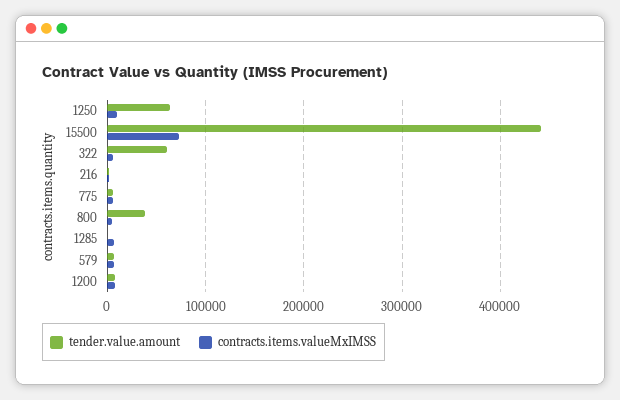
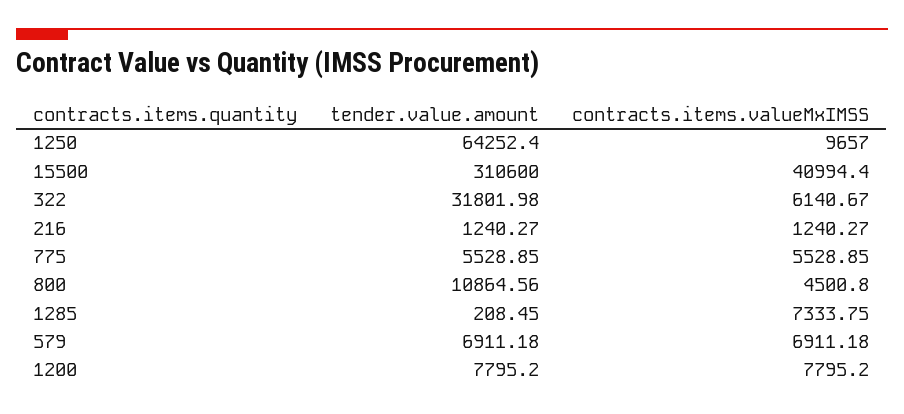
tender.value.amount, 15500: 440000 -> 310600
contracts.items.valueMxIMSS, 15500: 70000 -> 40994.4
tender.value.amount, 322: 60000 -> 31801.98
tender.value.amount, 800: 40000 -> 10864.56

